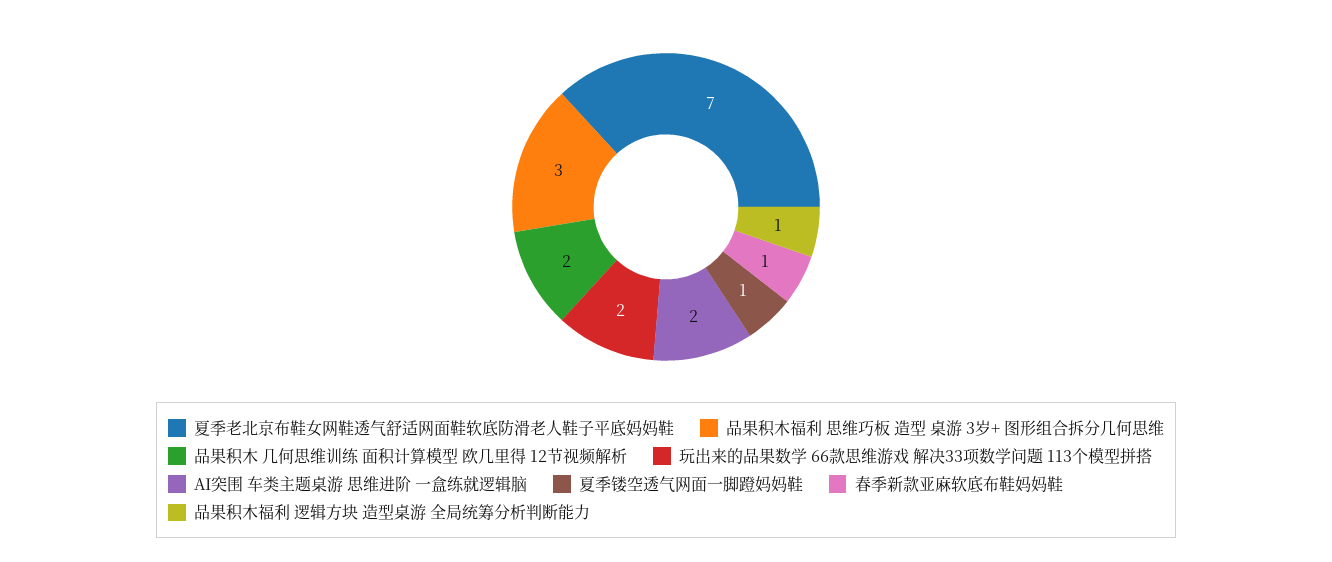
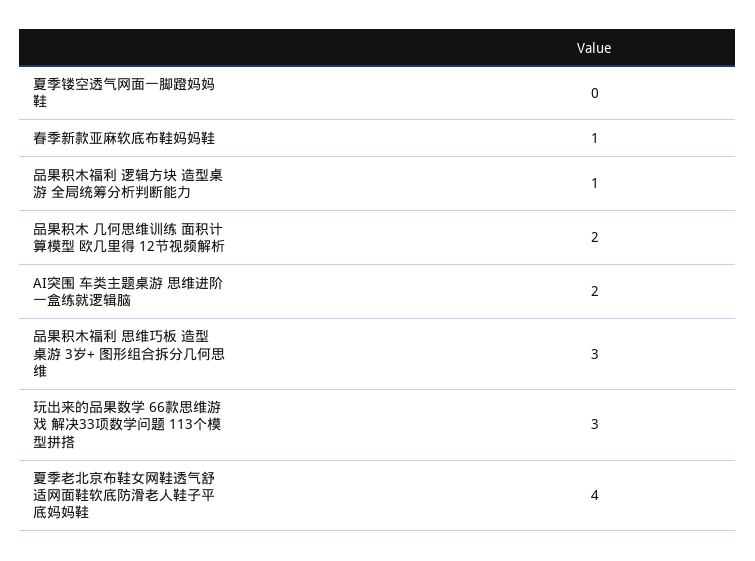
夏季老北京布鞋女网鞋透气舒适网面鞋软底防滑老人鞋子平底妈妈鞋: 7 -> 4
玩出来的品果数学 66款思维游戏 解决33项数学问题 113个模型拼搭: 2 -> 3
夏季镂空透气网面一脚蹬妈妈鞋: 1 -> 0

